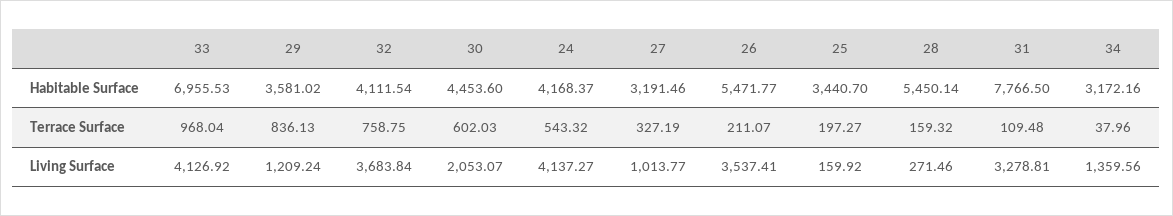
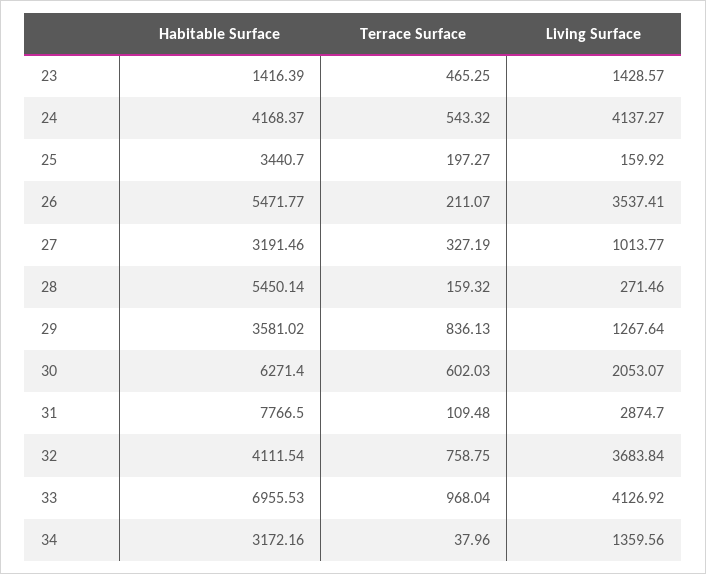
30, Habitable Surface: 4453.6 -> 6271.4
29, Living Surface: 1209.24 -> 1267.64
31, Living Surface: 3278.81 -> 2874.7
23, Habitable Surface: none -> 1416.39
23, Terrace Surface: none -> 465.25
23, Living Surface: none -> 1428.57

